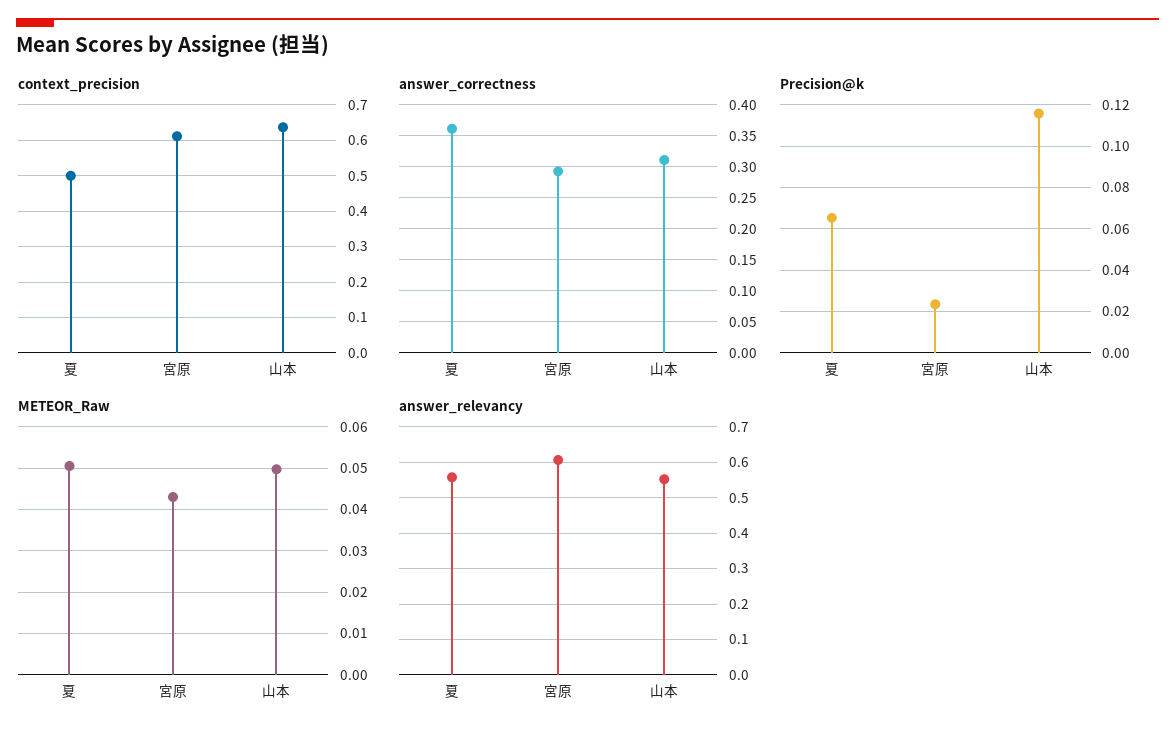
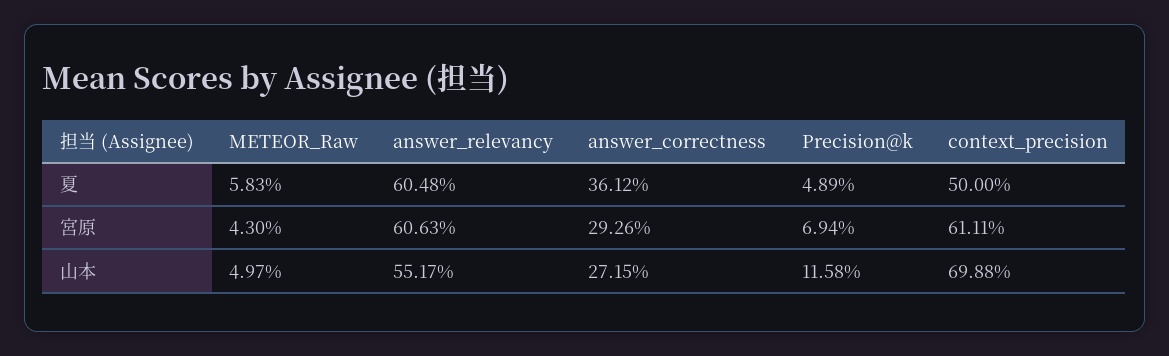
context_precision, 山本: 0.64 -> 0.6988
answer_correctness, 山本: 0.31 -> 0.2715
Precision@k, 夏: 0.065 -> 0.0489
Precision@k, 宮原: 0.025 -> 0.0694
METEOR_Raw, 夏: 0.05 -> 0.0583
answer_relevancy, 夏: 0.56 -> 0.6048

